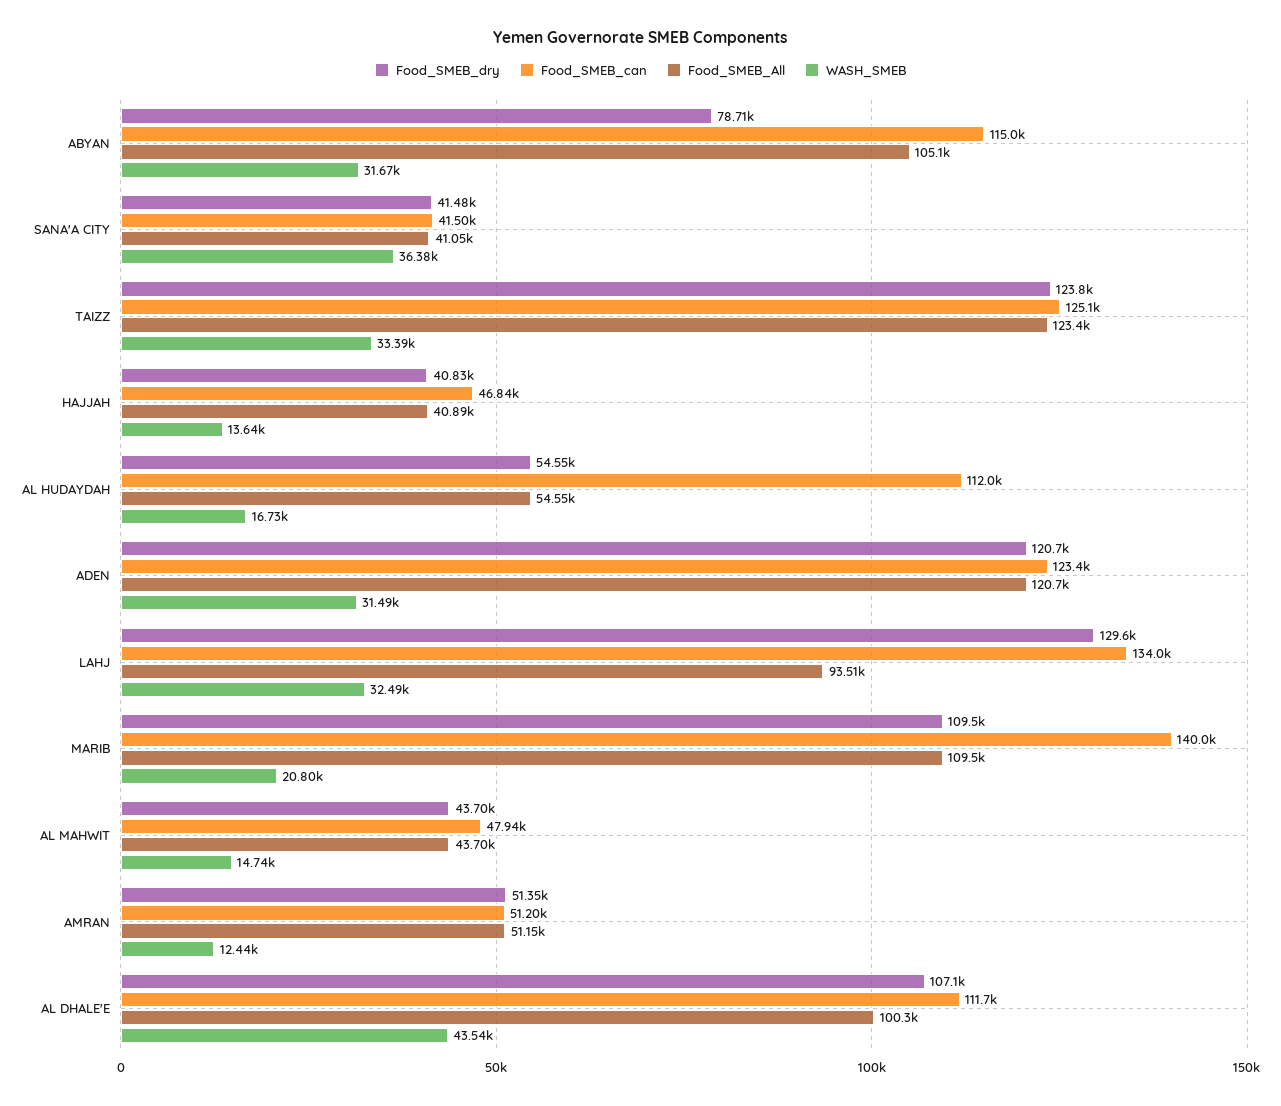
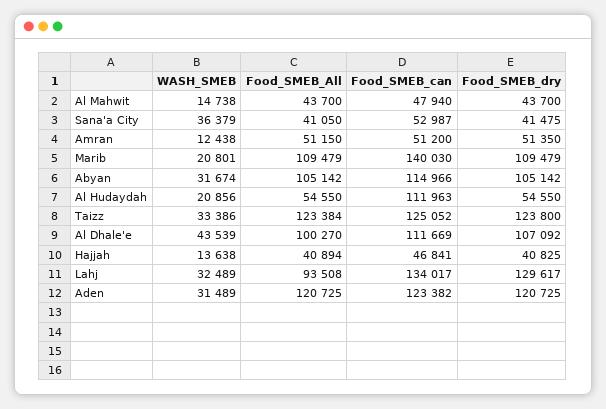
Food_SMEB_dry, ABYAN: 78710 -> 105142
Food_SMEB_can, SANA'A CITY: 41500 -> 52987
WASH_SMEB, AL HUDAYDAH: 16730 -> 20856

